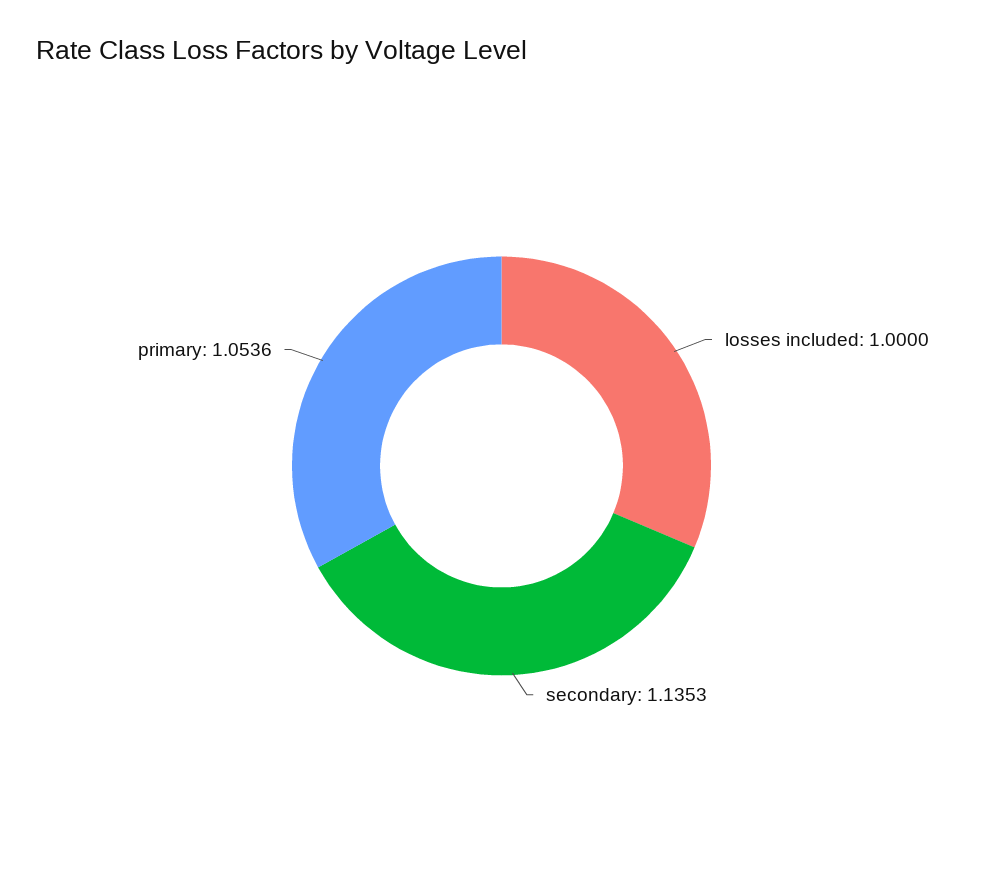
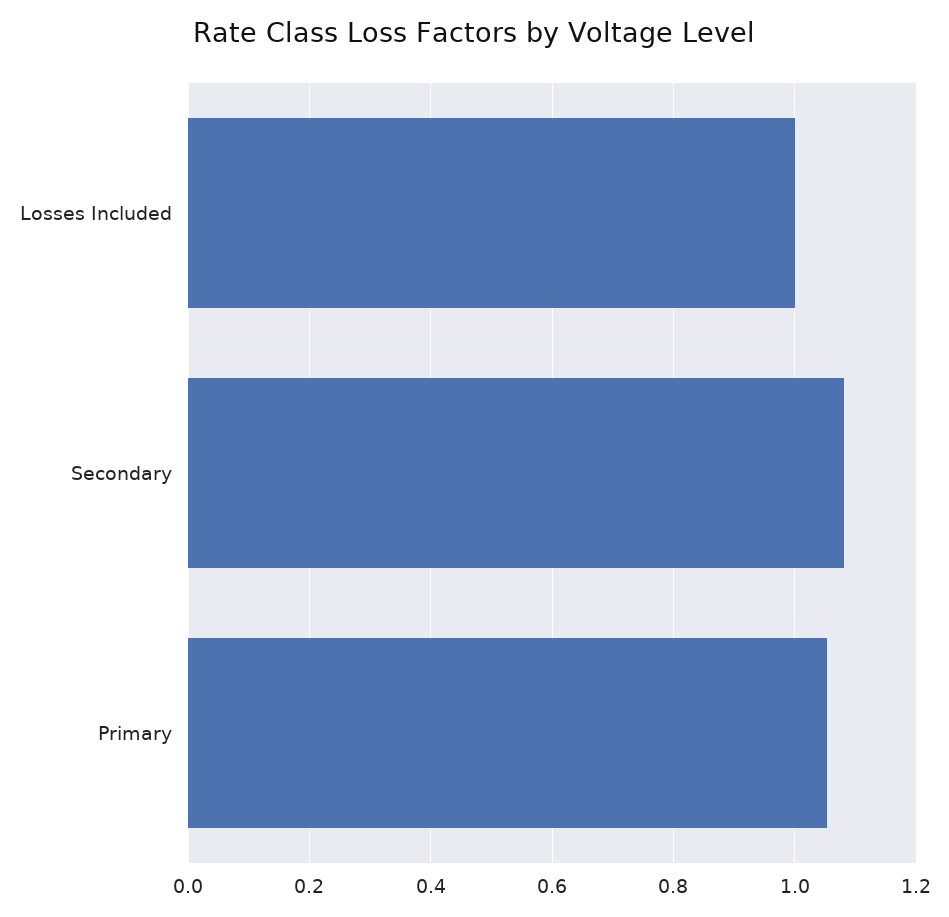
secondary: 1.1353 -> 1.08

